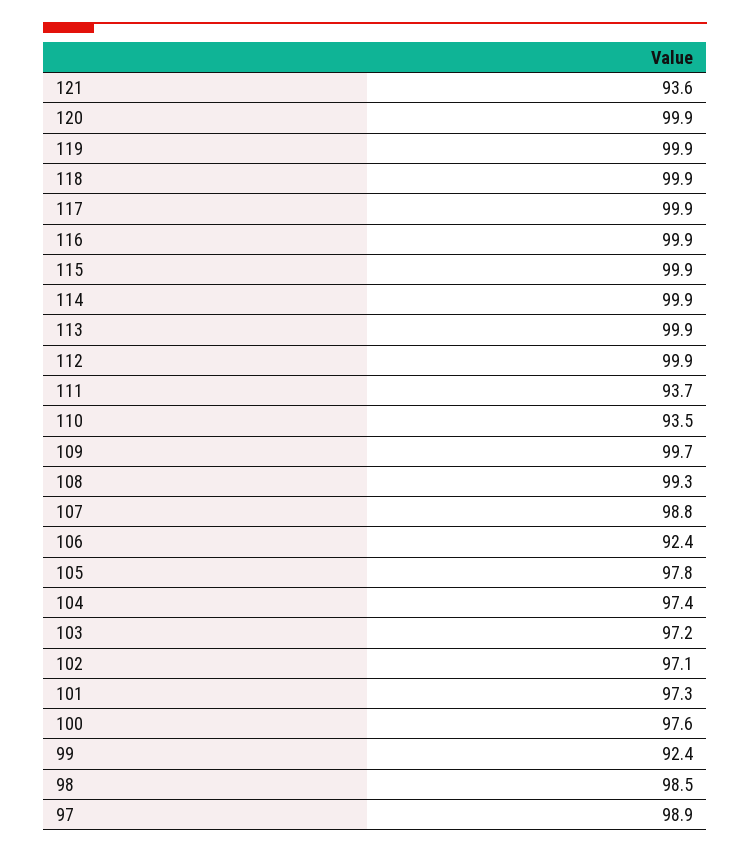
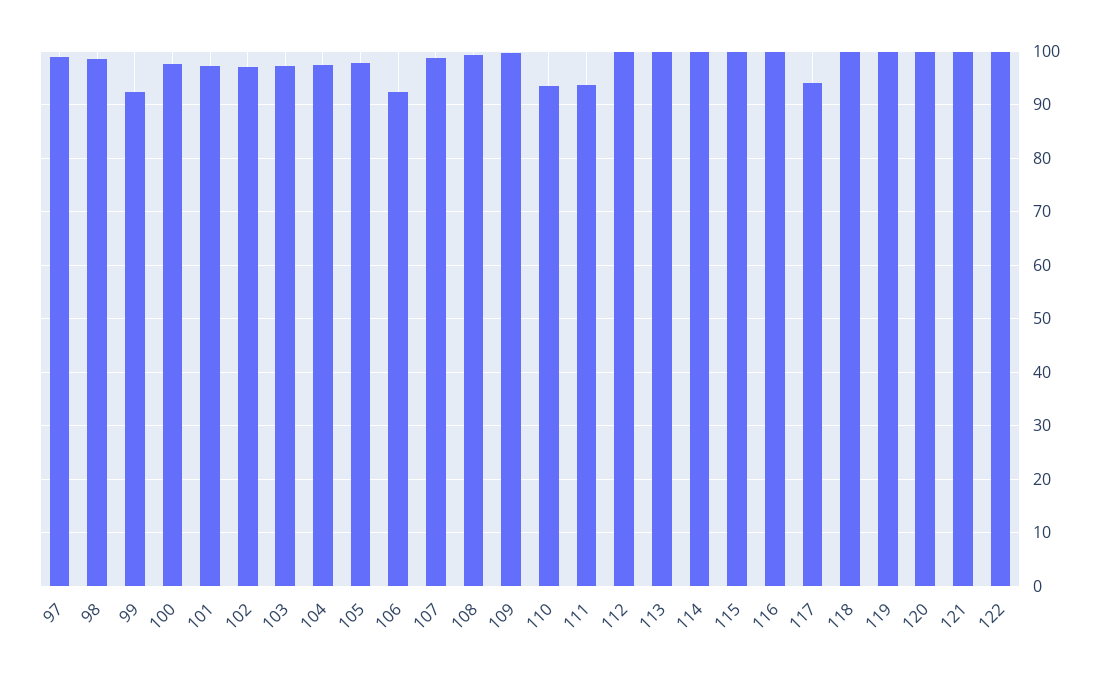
121: 93.6 -> 100
117: 99.9 -> 94
122: none -> 100

